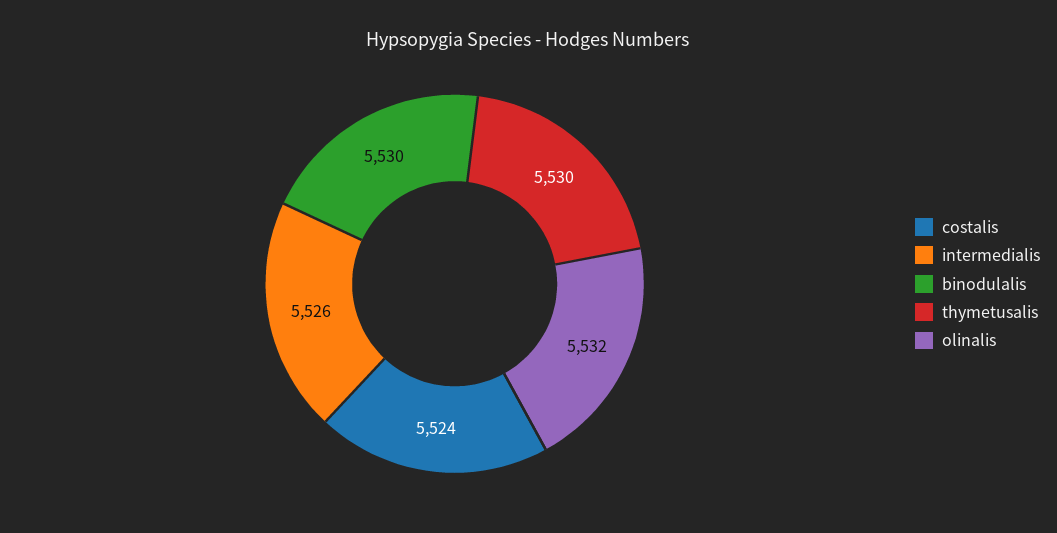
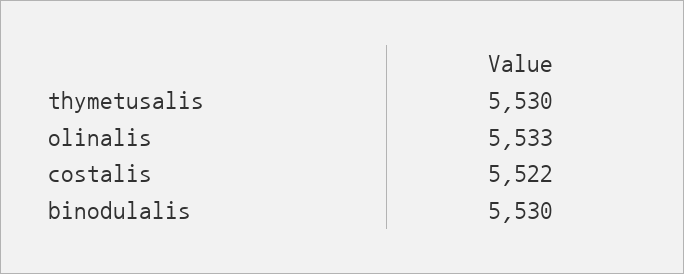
costalis: 5524 -> 5522
intermedialis: 5526 -> none
olinalis: 5532 -> 5533

